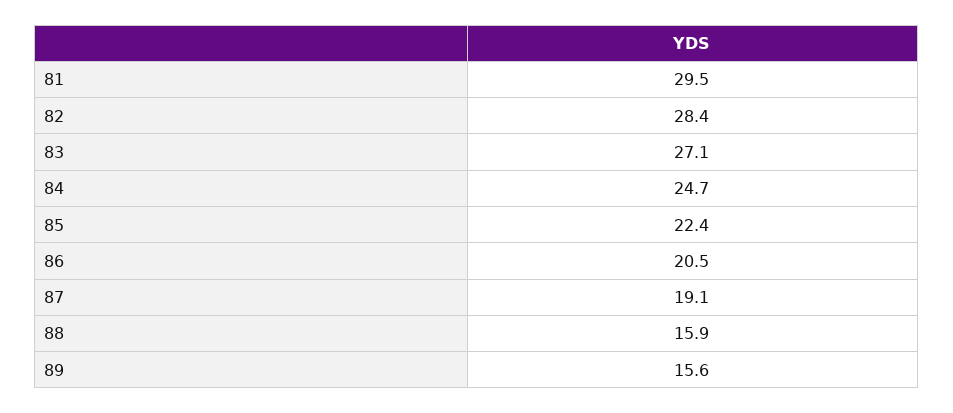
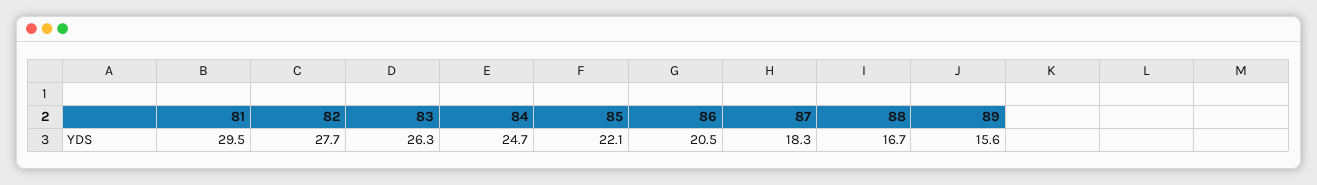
82: 28.4 -> 27.7
83: 27.1 -> 26.3
85: 22.4 -> 22.1
87: 19.1 -> 18.3
88: 15.9 -> 16.7

